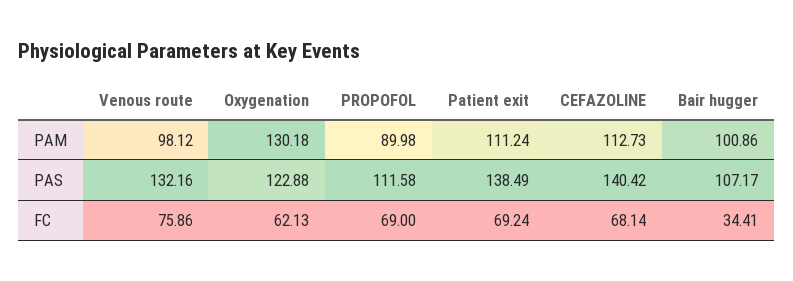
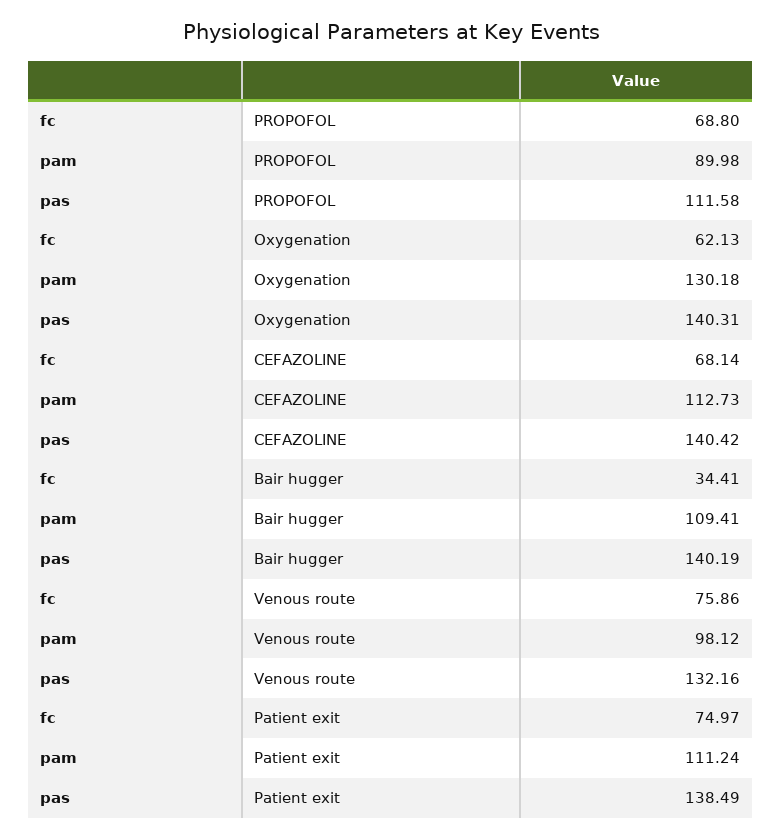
Bair hugger, PAM: 100.86 -> 109.41
Oxygenation, PAS: 122.88 -> 140.31
Bair hugger, PAS: 107.17 -> 140.19
PROPOFOL, FC: 69 -> 68.8
Patient exit, FC: 69.24 -> 74.97

